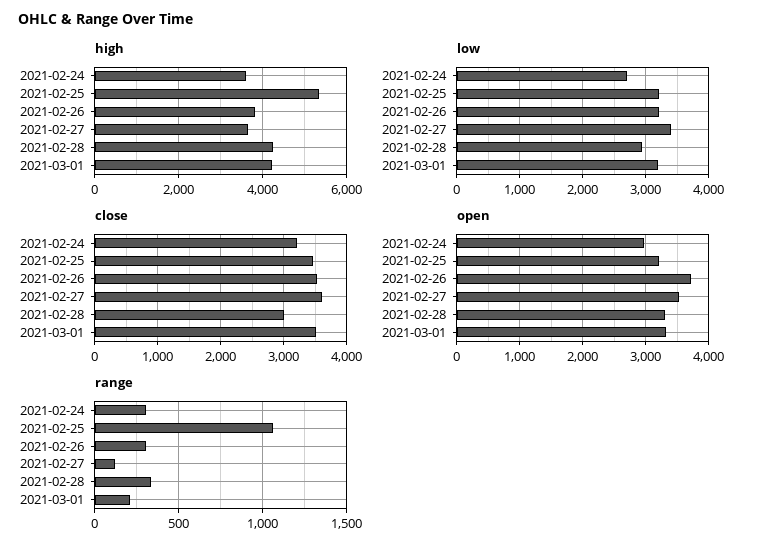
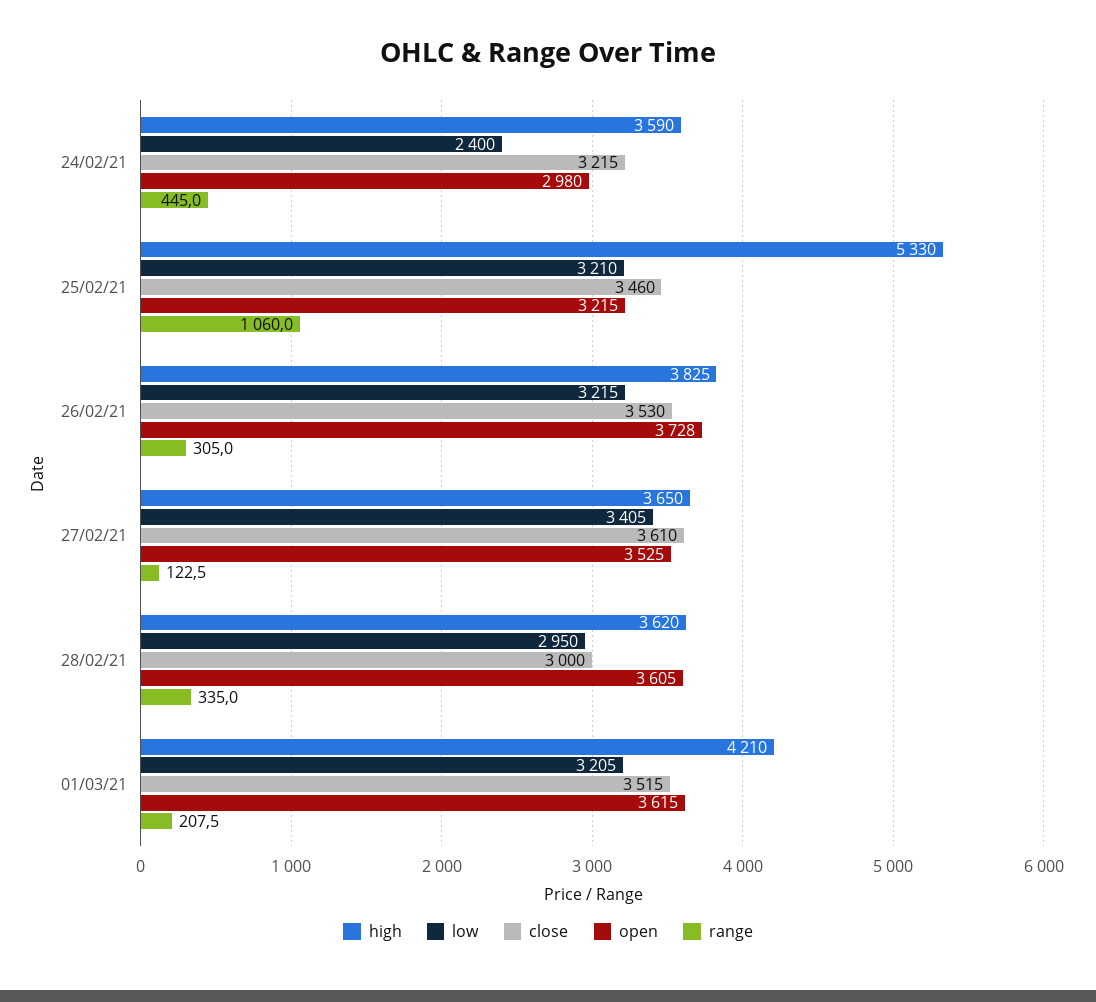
high, 2021-02-28: 4200 -> 3620
low, 2021-02-24: 2700 -> 2400
open, 2021-02-28: 3300 -> 3605
open, 2021-03-01: 3300 -> 3615
range, 2021-02-24: 300 -> 445

